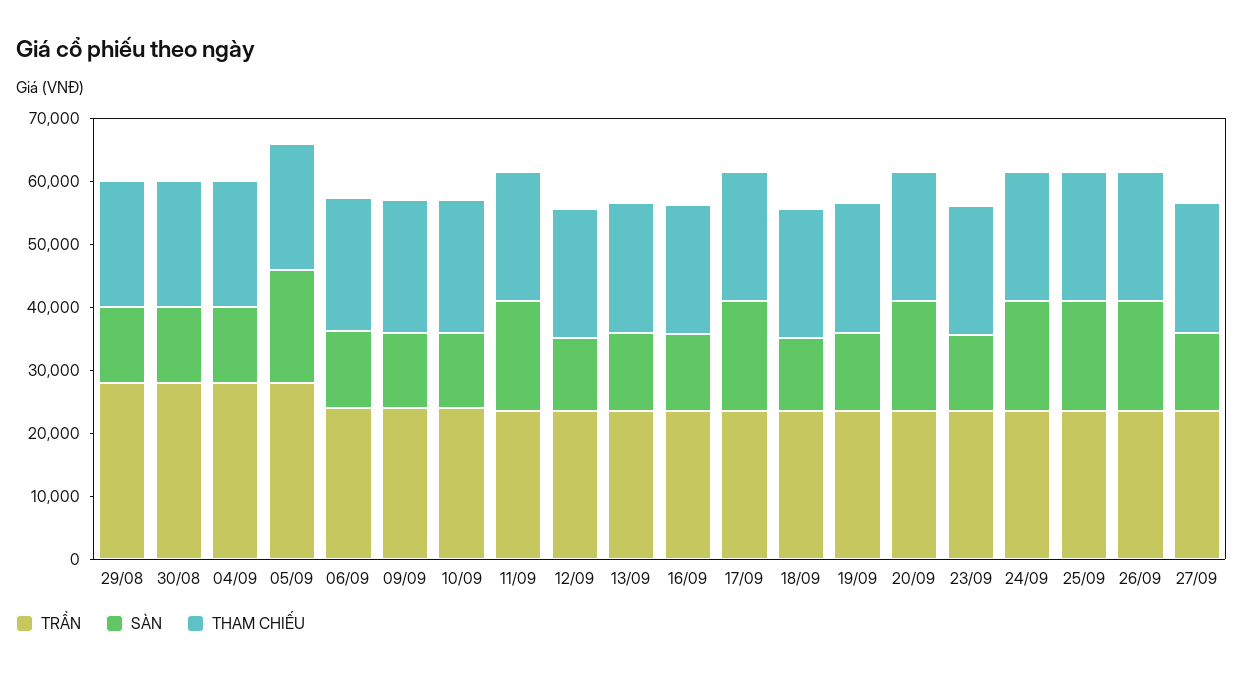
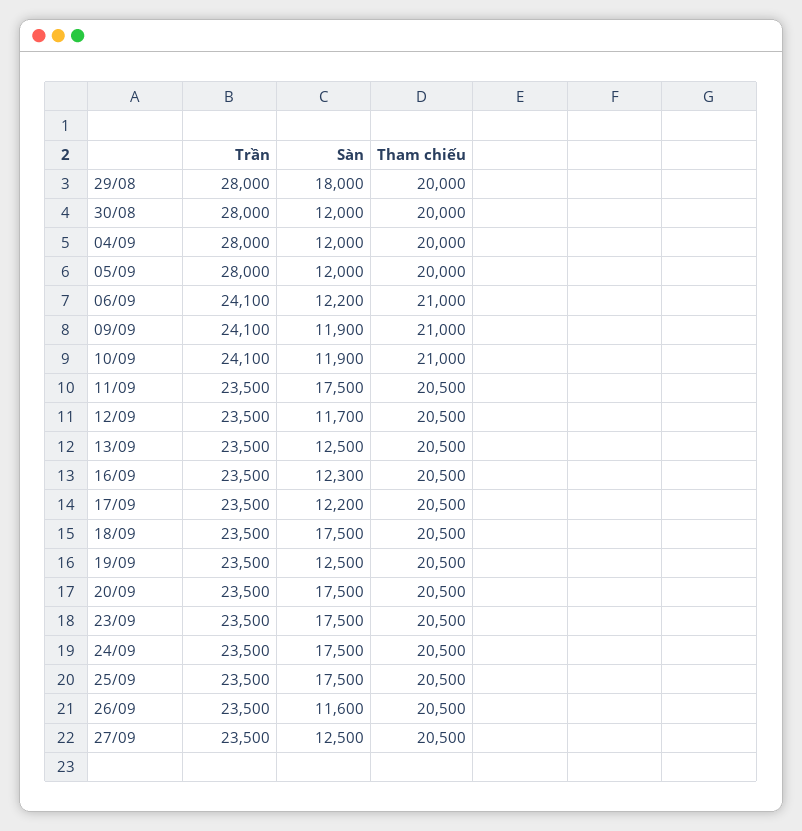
SÀN, 29/08: 12000 -> 18000
SÀN, 05/09: 18000 -> 12000
SÀN, 17/09: 18000 -> 12200
SÀN, 18/09: 12000 -> 17500
SÀN, 23/09: 12000 -> 17500
SÀN, 26/09: 18000 -> 11600

